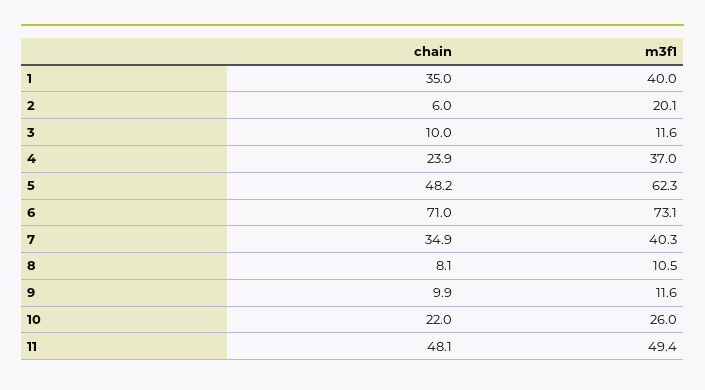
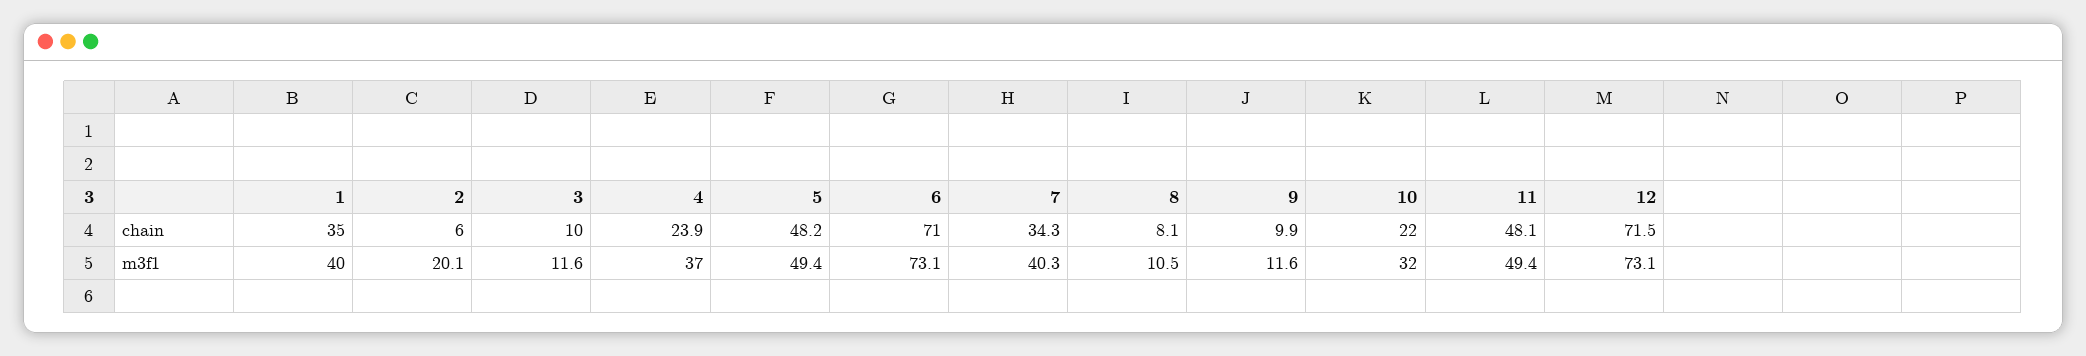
m3f1, 5: 62.3 -> 49.4
chain, 7: 34.9 -> 34.3
m3f1, 10: 26 -> 32
chain, 12: none -> 71.5
m3f1, 12: none -> 73.1

